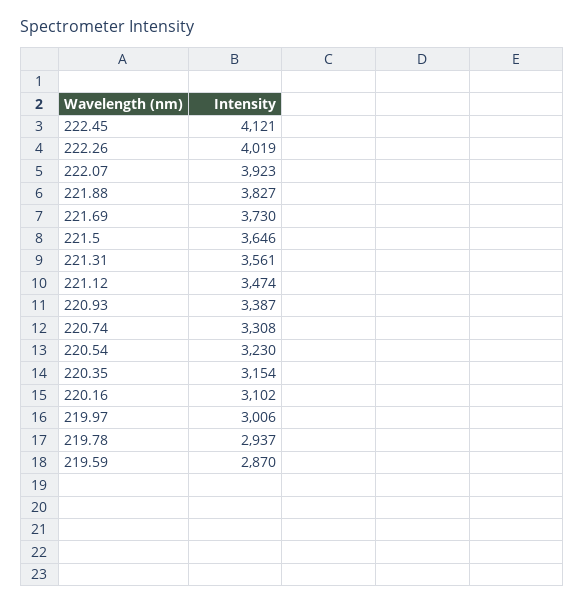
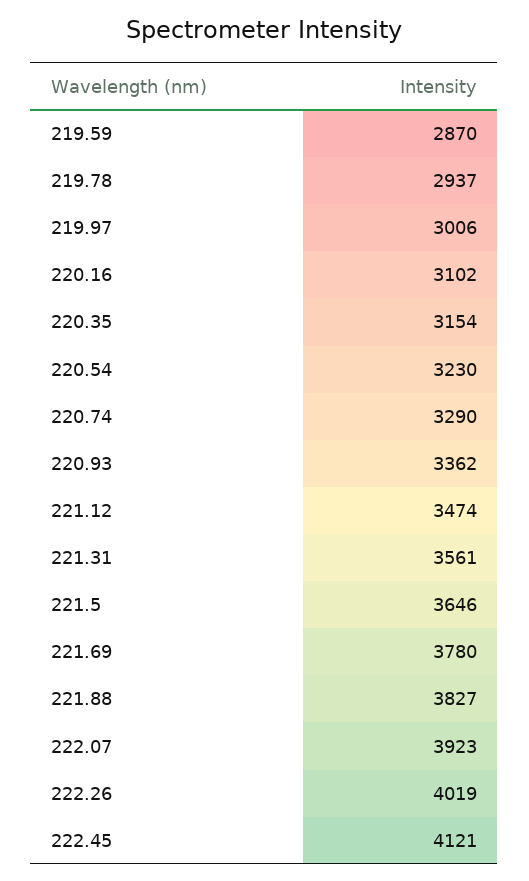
221.69: 3730 -> 3780
220.93: 3387 -> 3362
220.74: 3308 -> 3290

